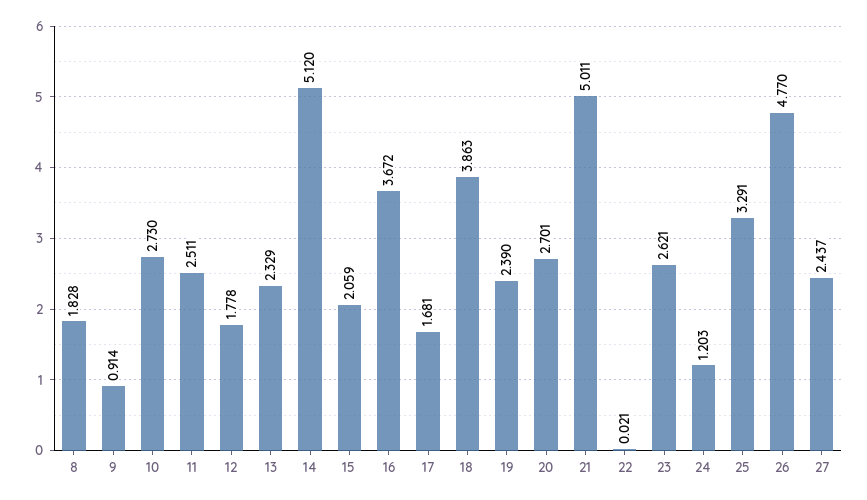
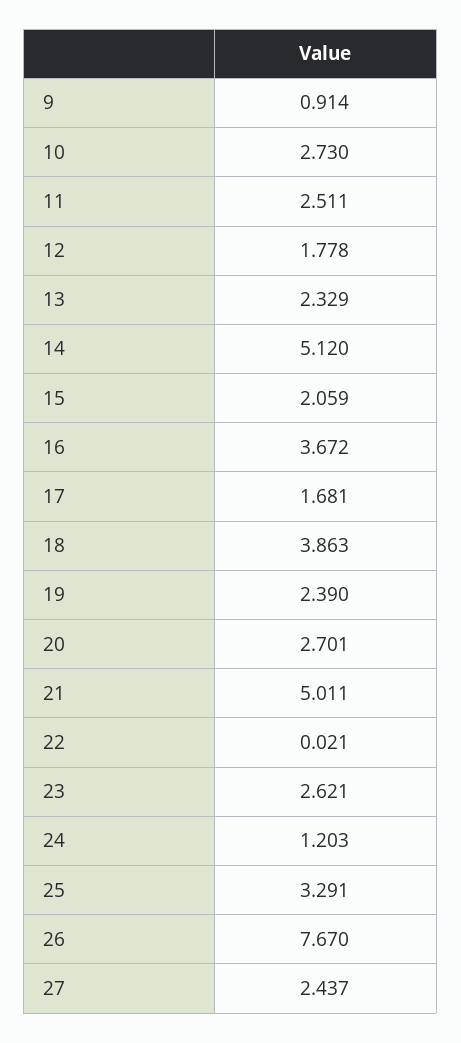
8: 1.828 -> none
26: 4.77 -> 7.67

